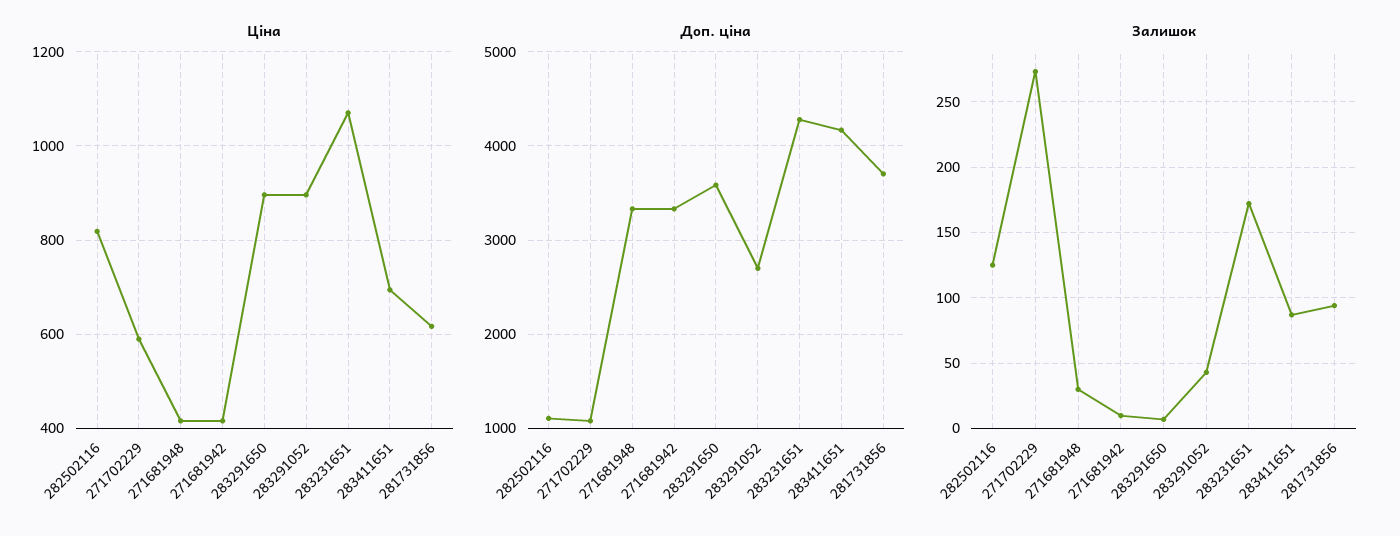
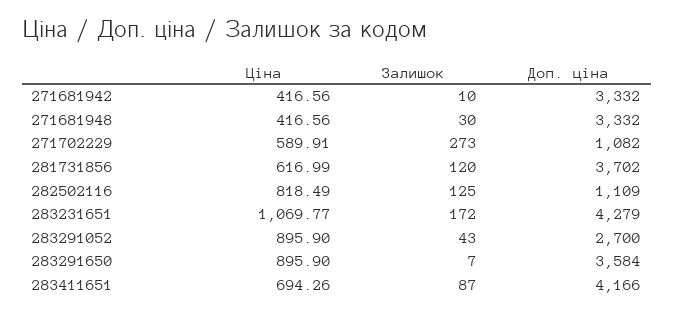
Залишок, 281731856: 95 -> 120

